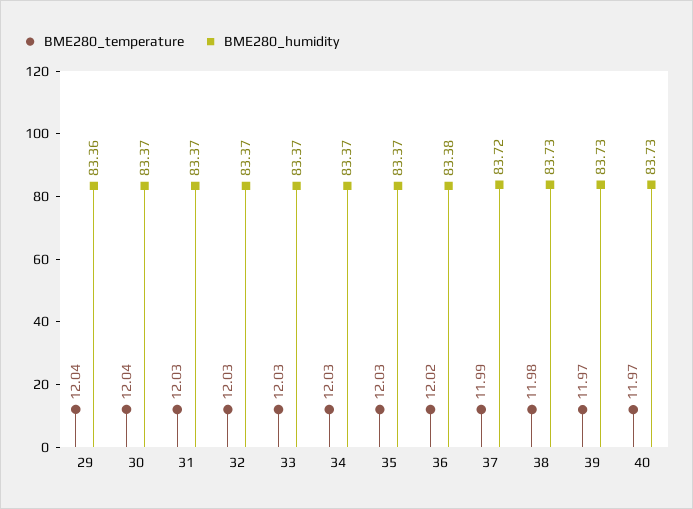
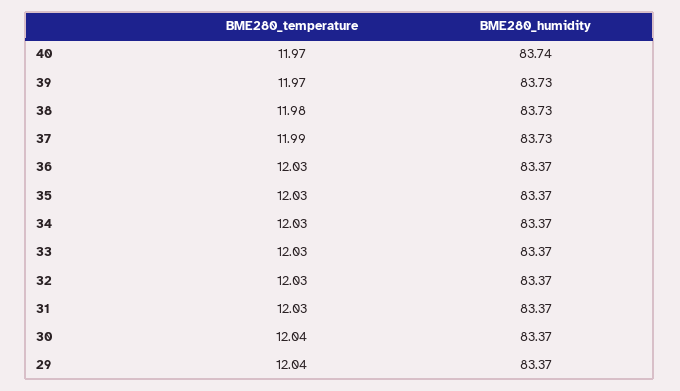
BME280_humidity, 29: 83.36 -> 83.37
BME280_temperature, 36: 12.02 -> 12.03
BME280_humidity, 36: 83.38 -> 83.37
BME280_humidity, 37: 83.72 -> 83.73
BME280_humidity, 40: 83.73 -> 83.74

